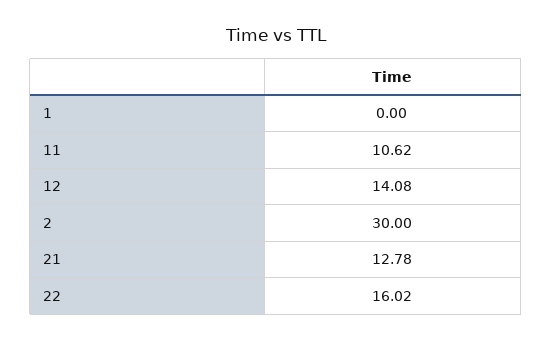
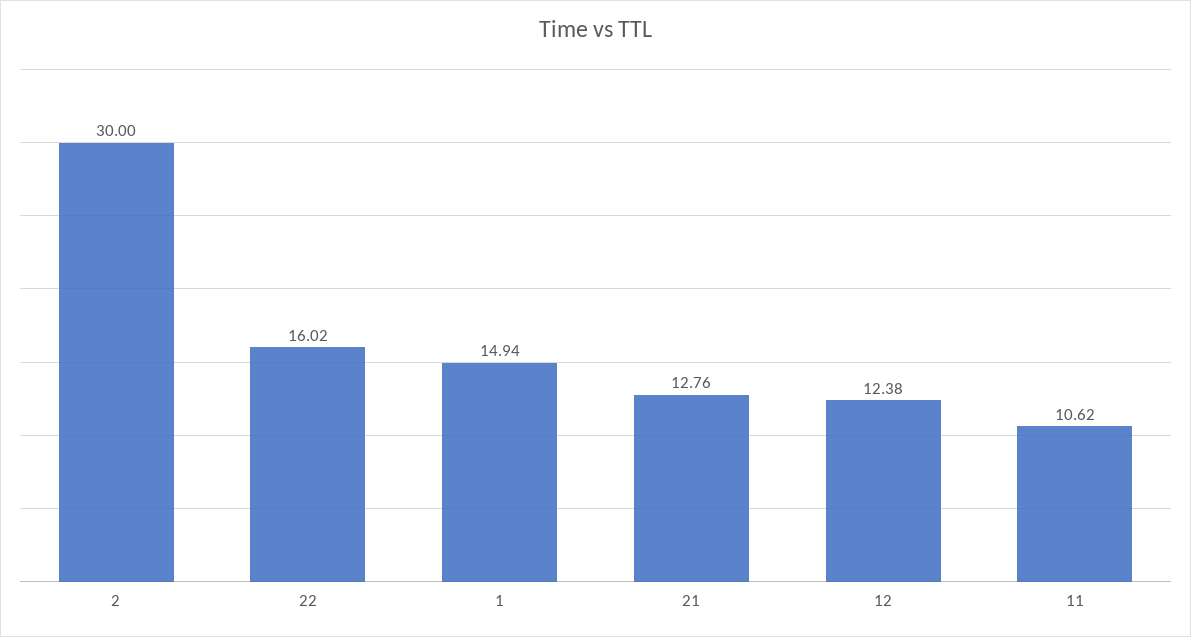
1: 0 -> 14.94
12: 14.08 -> 12.38
21: 12.78 -> 12.76

